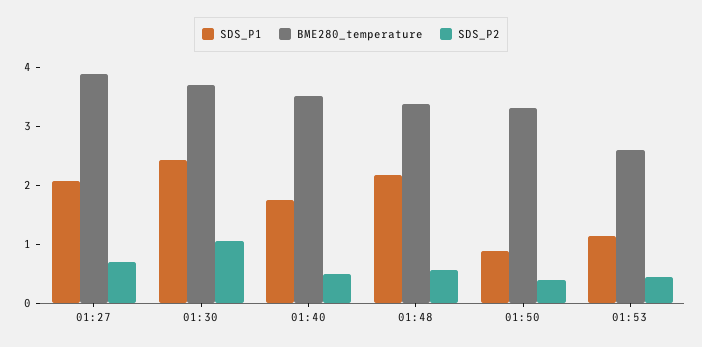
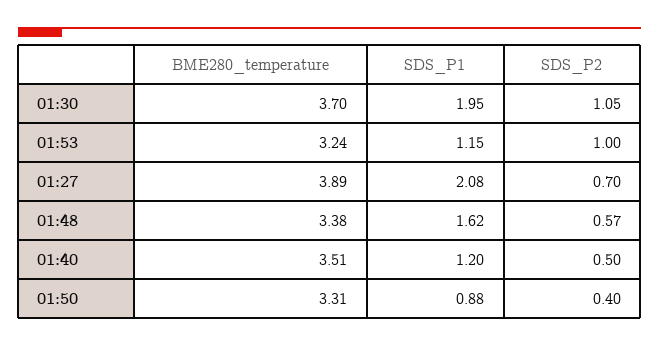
SDS_P1, 01:30: 2.4 -> 1.95
SDS_P1, 01:40: 1.8 -> 1.2
SDS_P1, 01:48: 2.2 -> 1.62
BME280_temperature, 01:53: 2.6 -> 3.24
SDS_P2, 01:53: 0.4 -> 1

